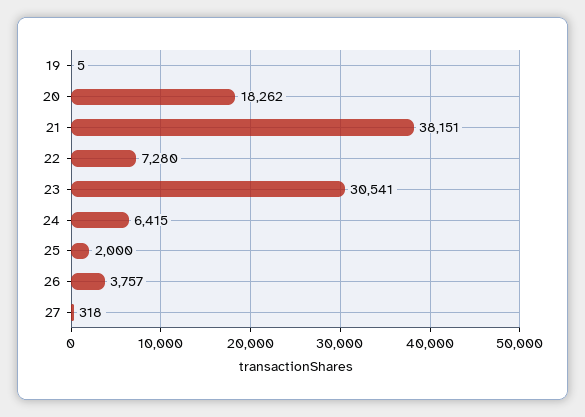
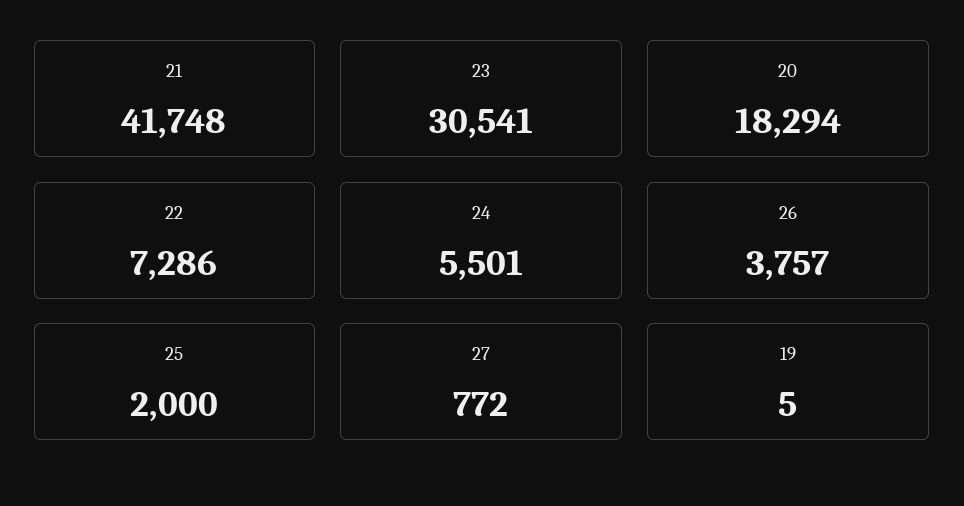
20: 18262 -> 18294
21: 38151 -> 41748
22: 7280 -> 7286
24: 6415 -> 5501
27: 318 -> 772

